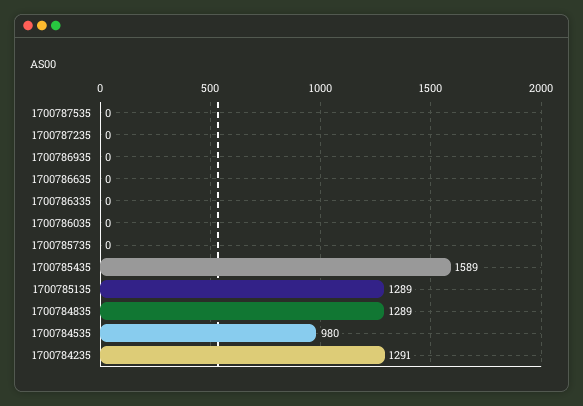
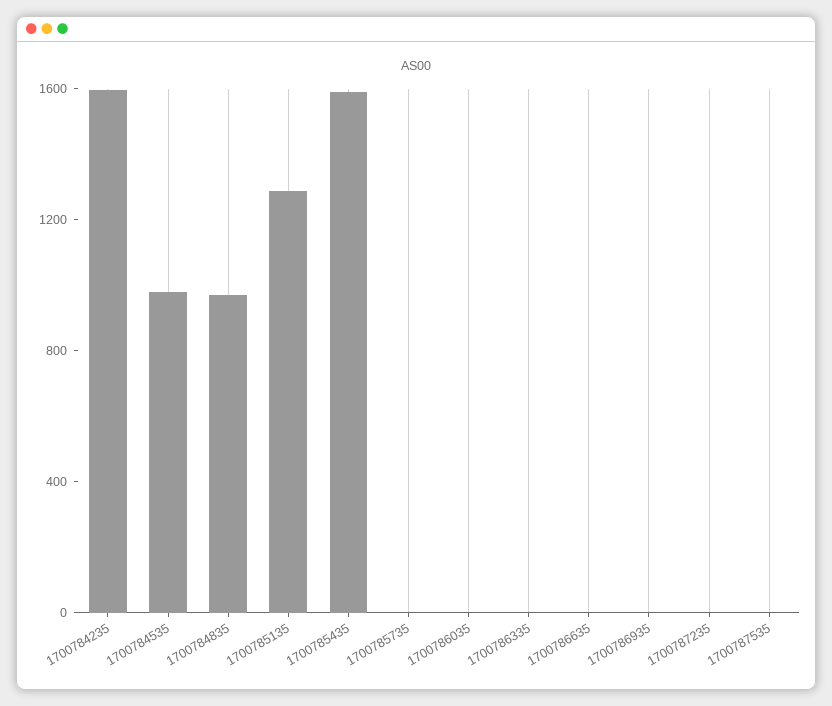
1700784835: 1289 -> 1000
1700784235: 1291 -> 1600

